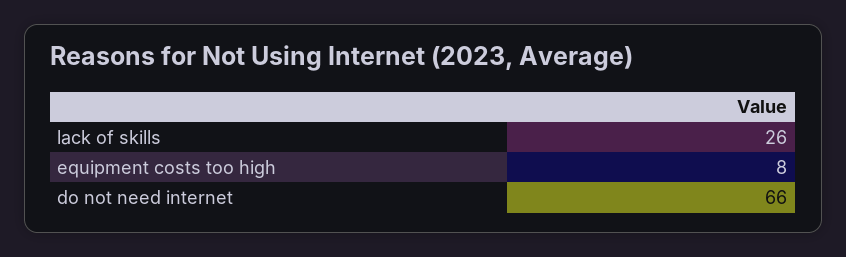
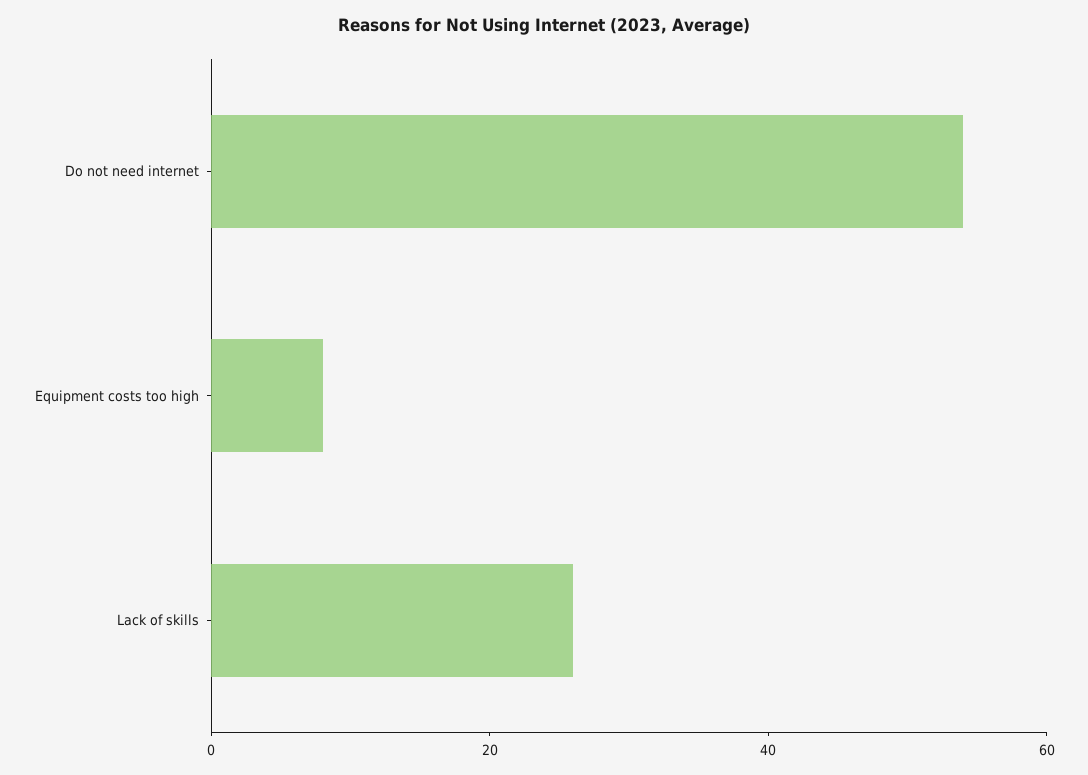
do not need internet: 66 -> 55

